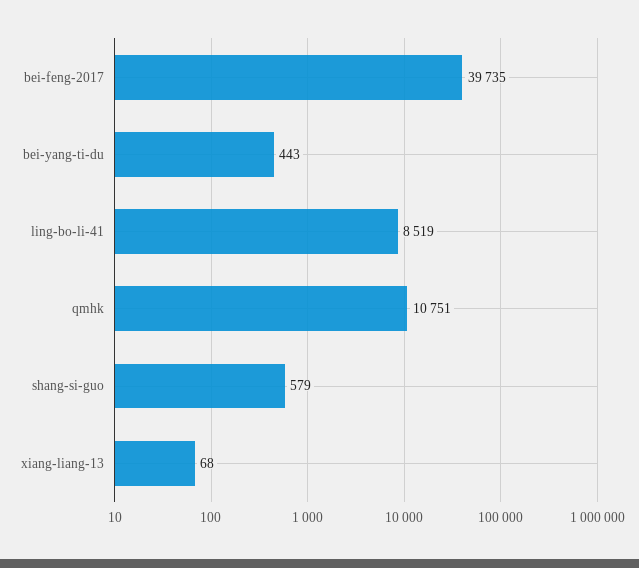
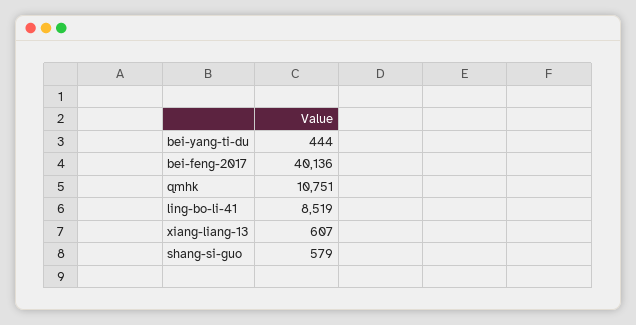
bei-feng-2017: 39735 -> 40136
bei-yang-ti-du: 443 -> 444
xiang-liang-13: 68 -> 607

